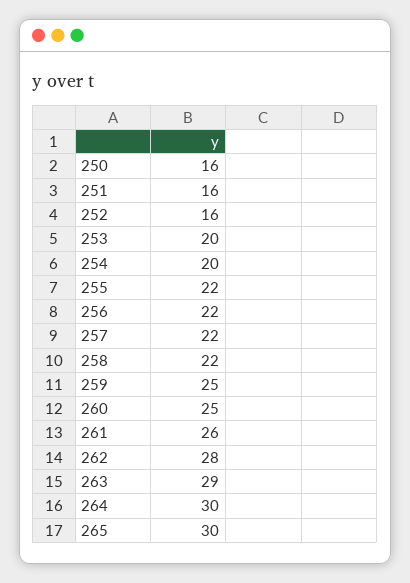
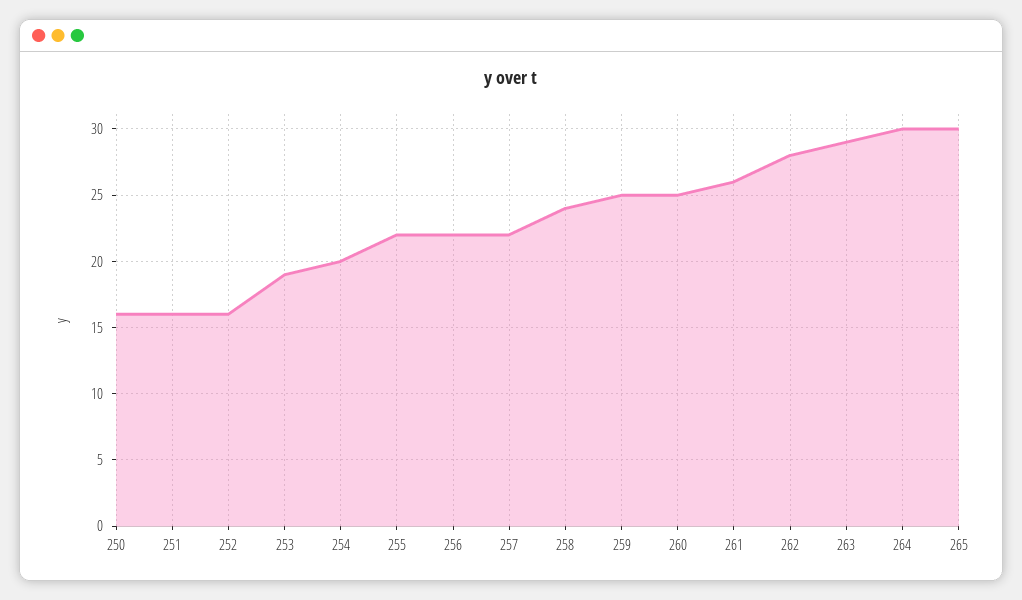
253: 20 -> 19
258: 22 -> 24

